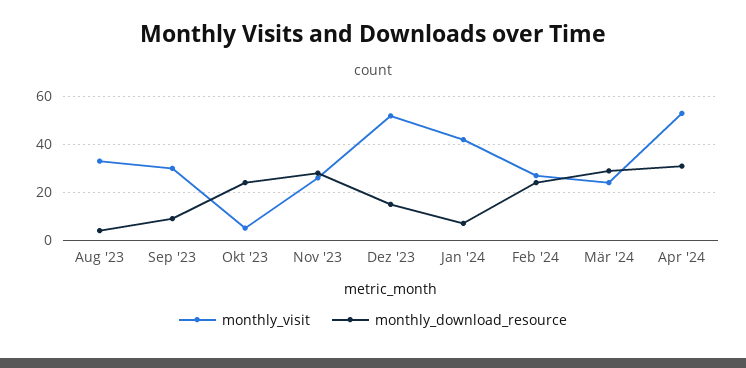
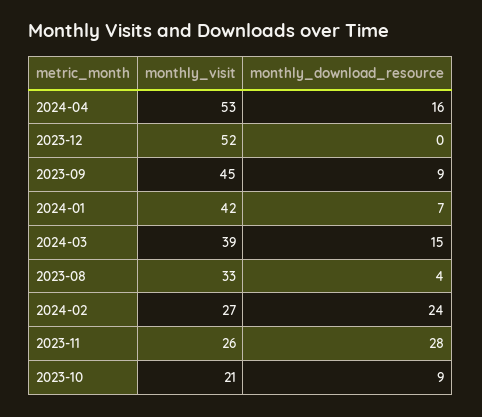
monthly_visit, Sep '23: 30 -> 45
monthly_visit, Okt '23: 5 -> 21
monthly_download_resource, Okt '23: 25 -> 9
monthly_download_resource, Dez '23: 15 -> 0
monthly_visit, Mär '24: 25 -> 39
monthly_download_resource, Mär '24: 30 -> 15
monthly_download_resource, Apr '24: 30 -> 16

